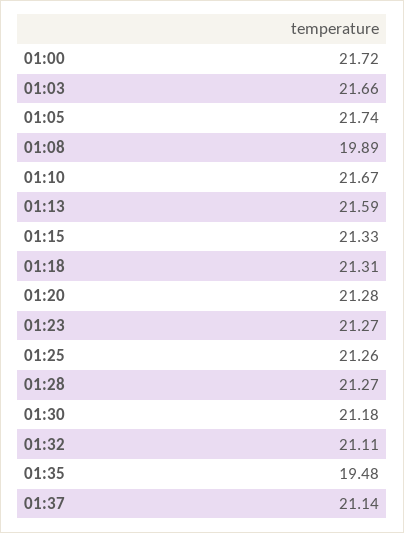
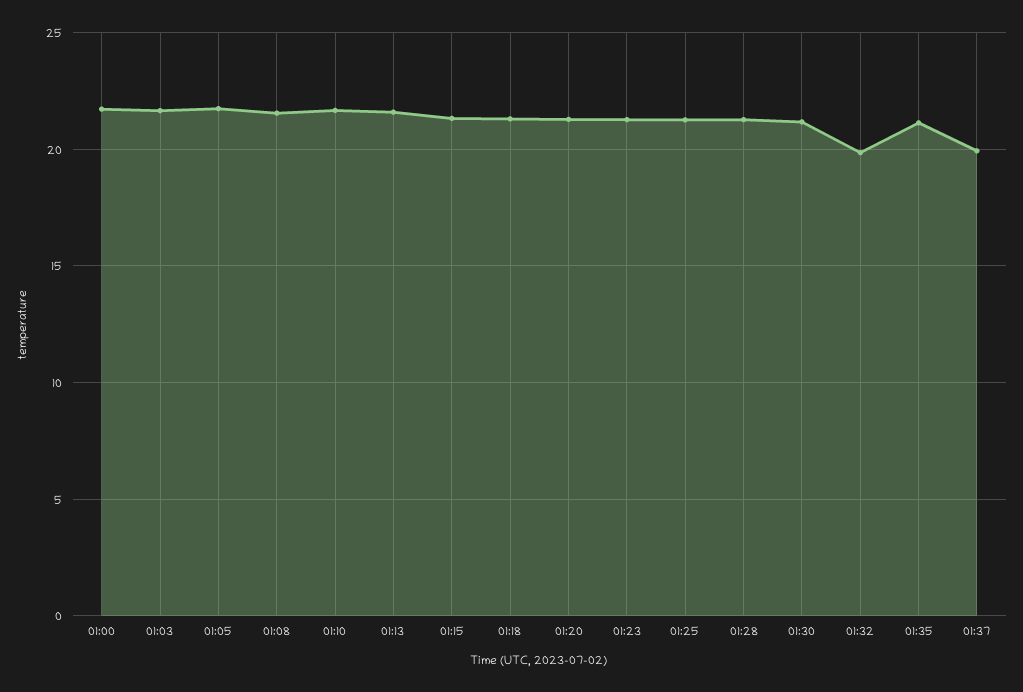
01:08: 19.89 -> 21.5
01:32: 21.11 -> 20
01:35: 19.48 -> 21
01:37: 21.14 -> 20

